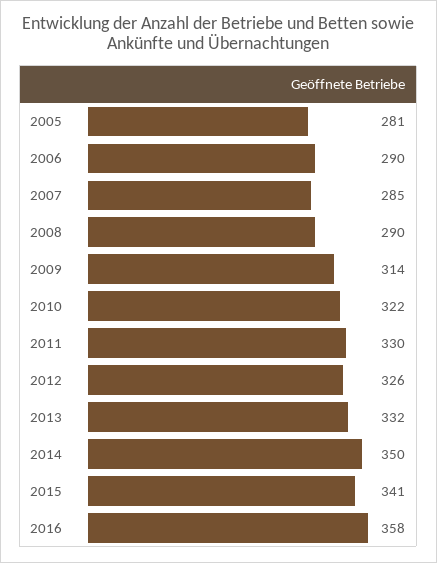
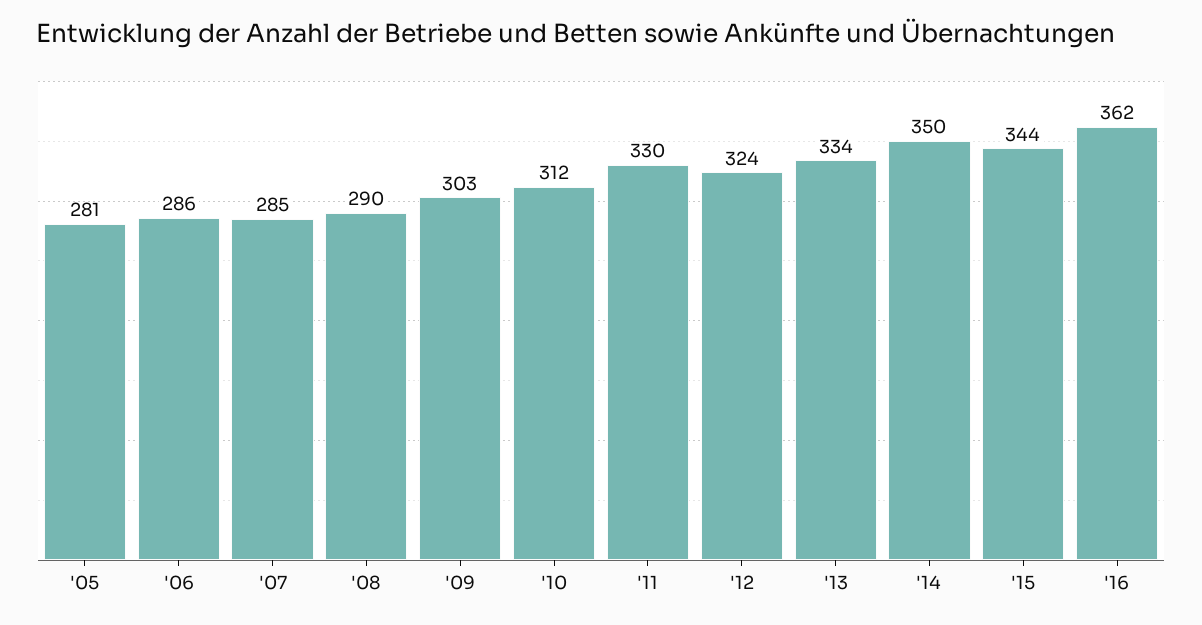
2006: 290 -> 286
2009: 314 -> 303
2010: 322 -> 312
2012: 326 -> 324
2013: 332 -> 334
2015: 341 -> 344
2016: 358 -> 362

